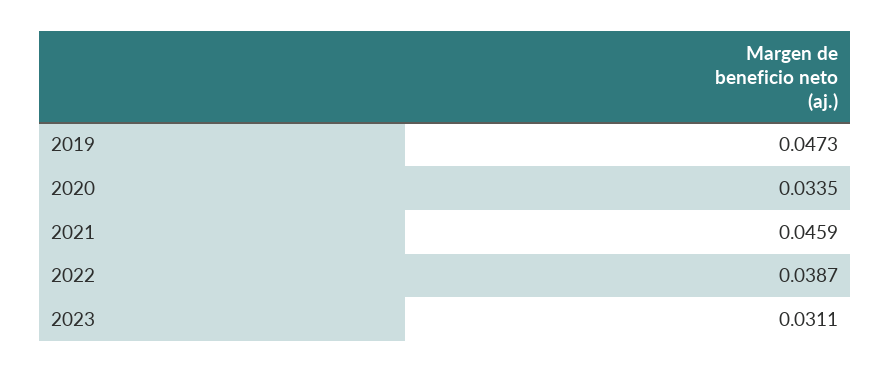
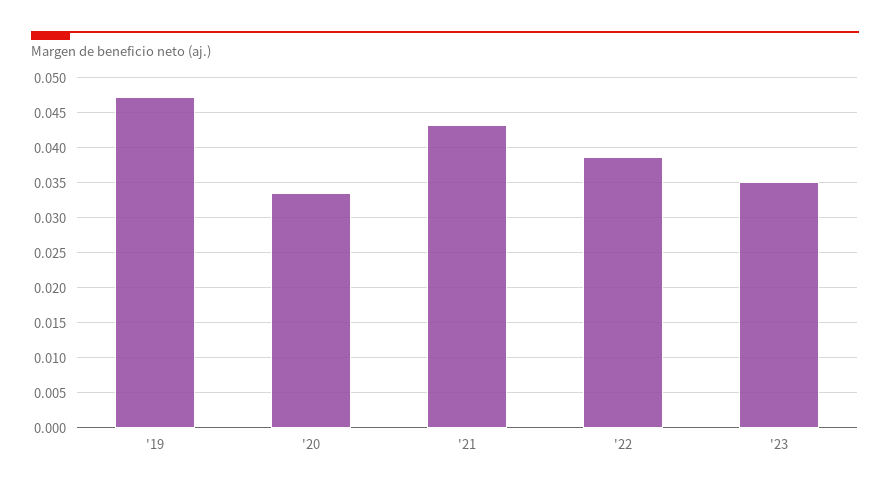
2021: 0.0459 -> 0.043
2023: 0.0311 -> 0.035

